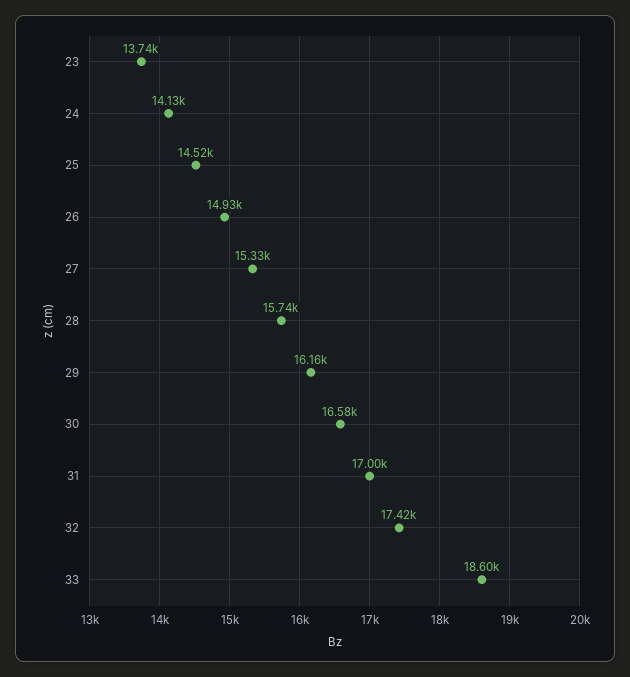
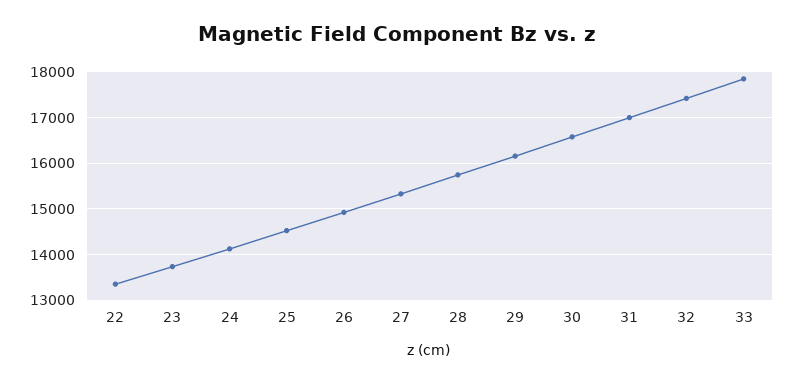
33: 18600 -> 17800
22: none -> 13400

